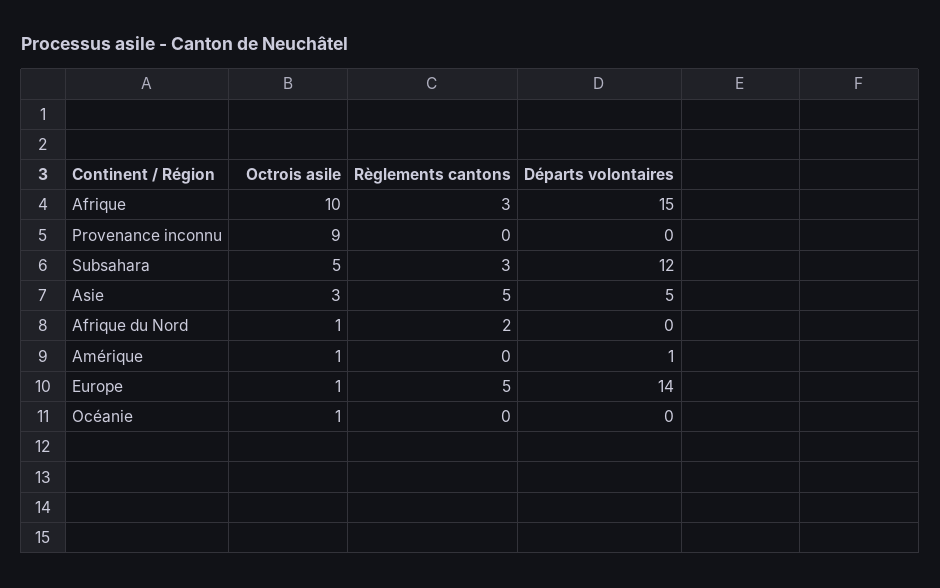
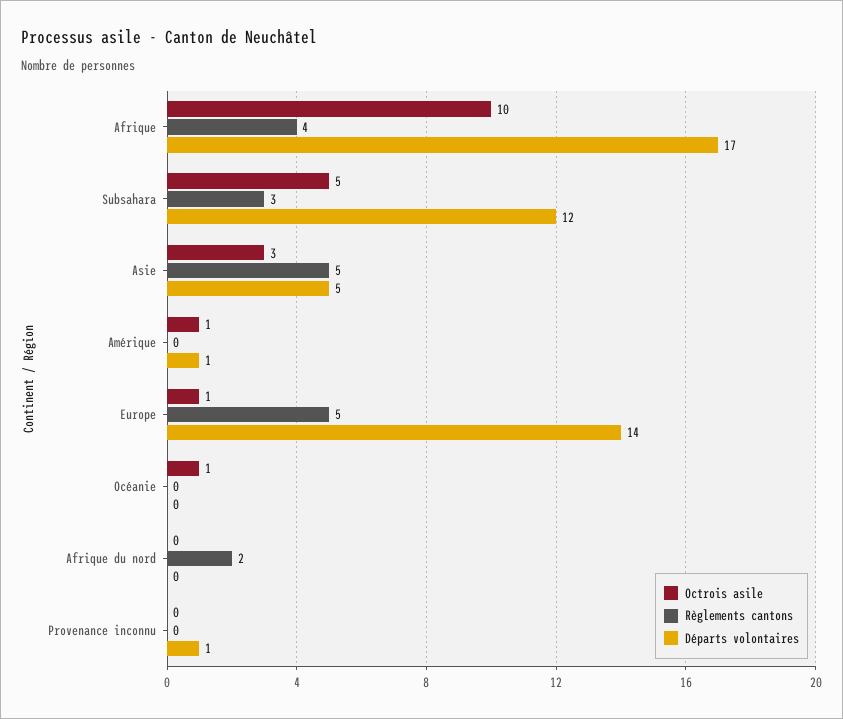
Règlements cantons, Afrique: 3 -> 4
Départs volontaires, Afrique: 15 -> 17
Octrois asile, Provenance inconnu: 9 -> 0
Départs volontaires, Provenance inconnu: 0 -> 1
Octrois asile, Afrique du Nord: 1 -> 0

